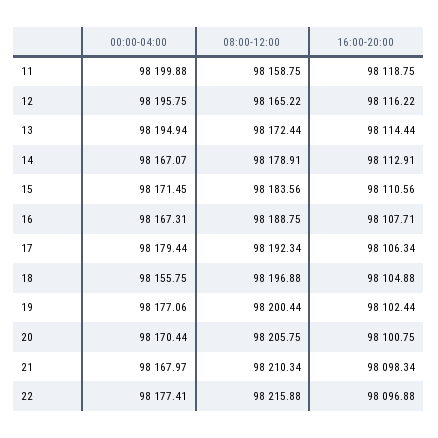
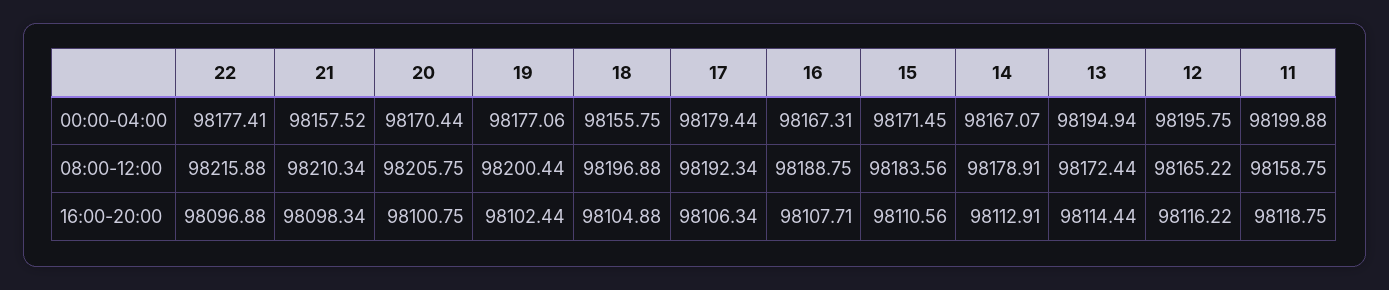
00:00-04:00, 21: 98167.97 -> 98157.52

